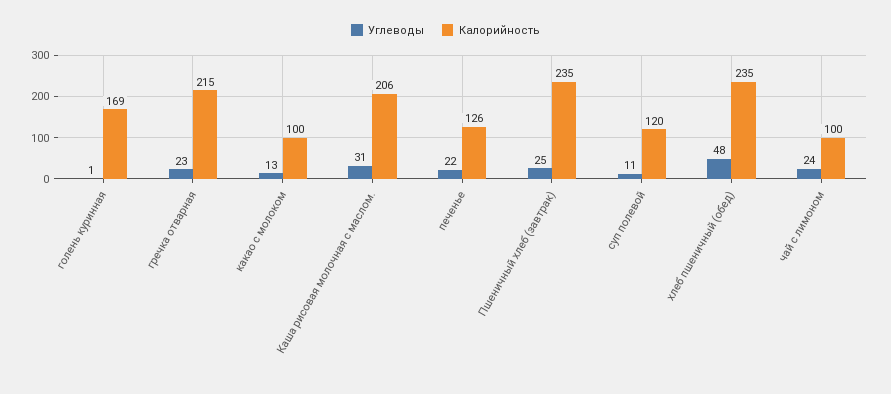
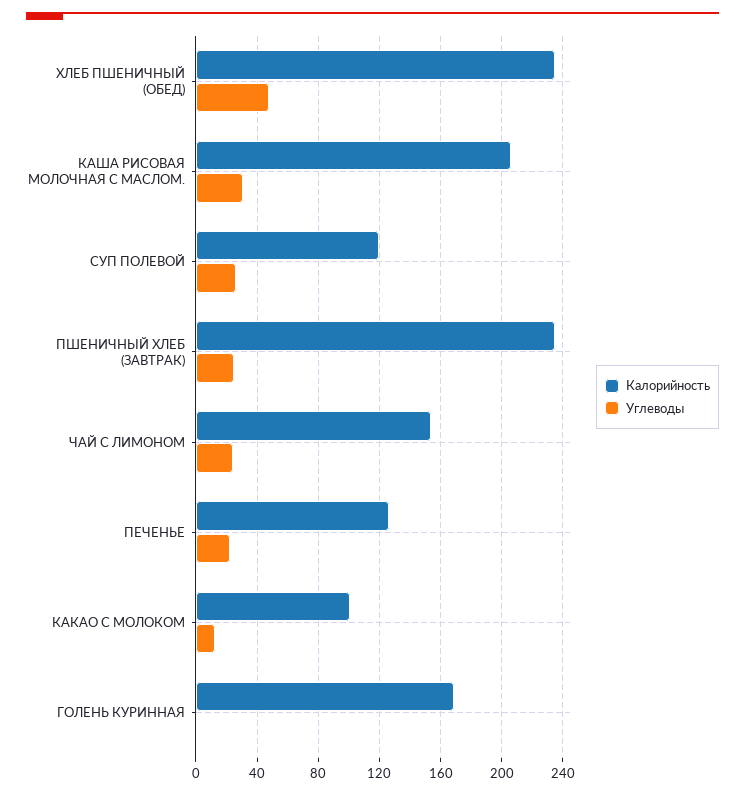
Углеводы, гречка отварная: 23 -> none
Калорийность, гречка отварная: 215 -> none
Углеводы, суп полевой: 11 -> 25
Калорийность, чай с лимоном: 100 -> 155

